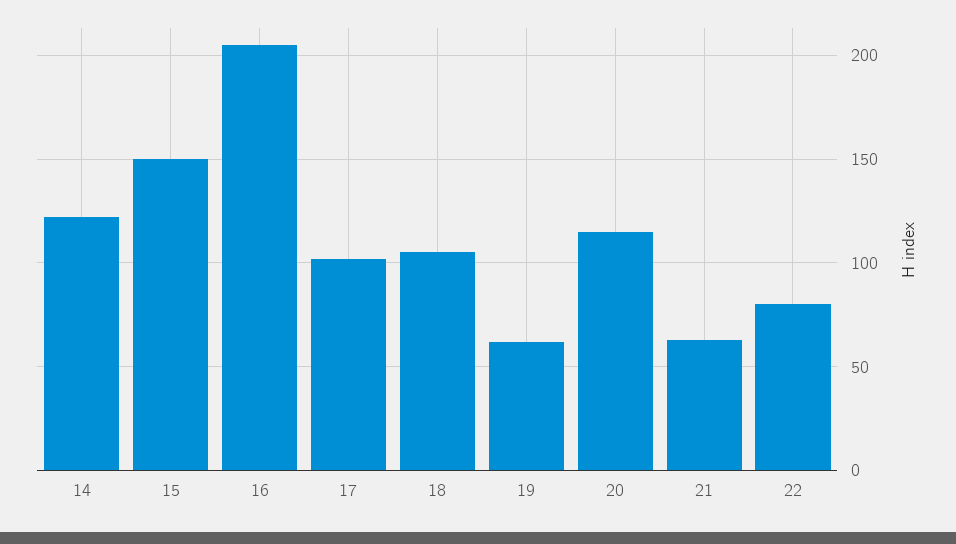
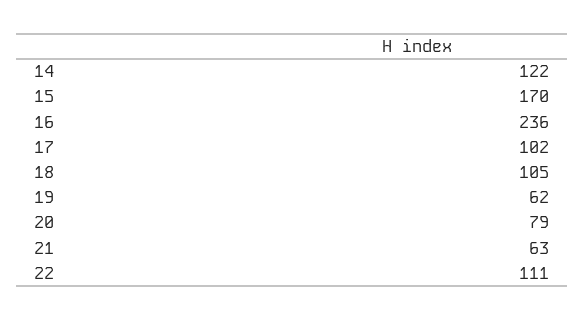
15: 150 -> 170
16: 205 -> 236
20: 115 -> 79
22: 80 -> 111

